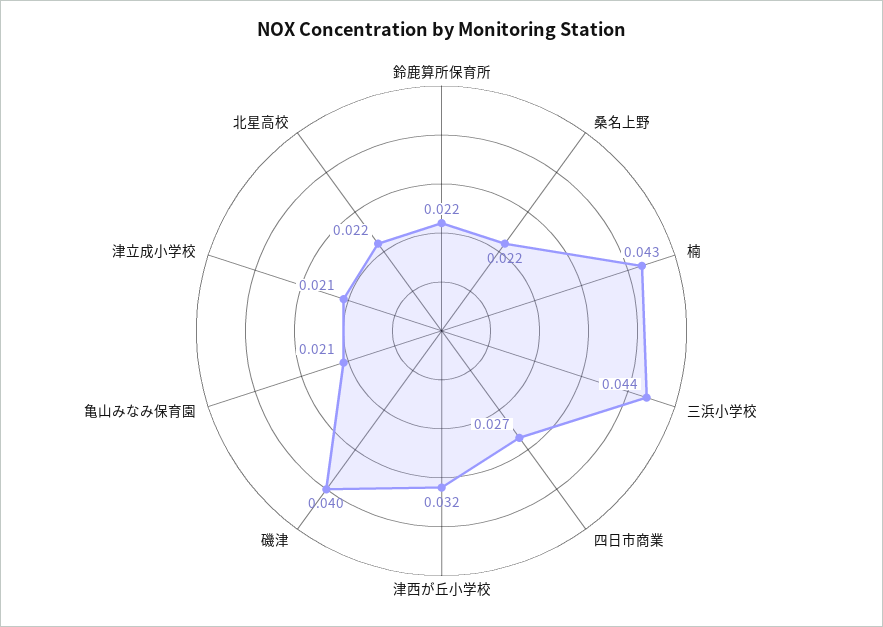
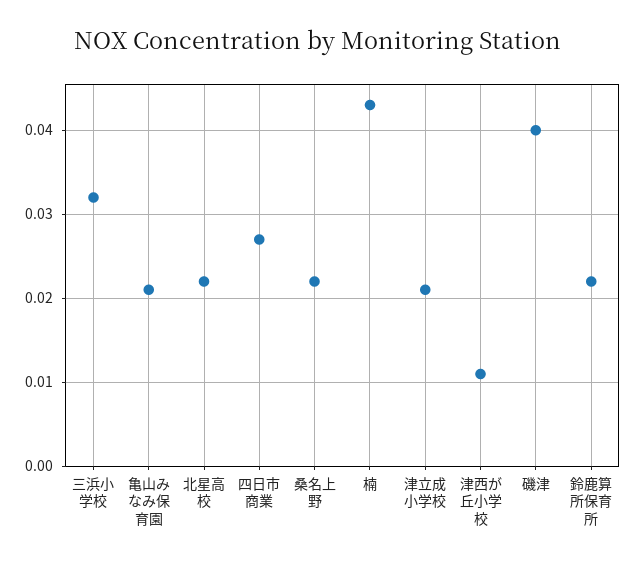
三浜小学校: 0.044 -> 0.032
津西が丘小学校: 0.032 -> 0.011

